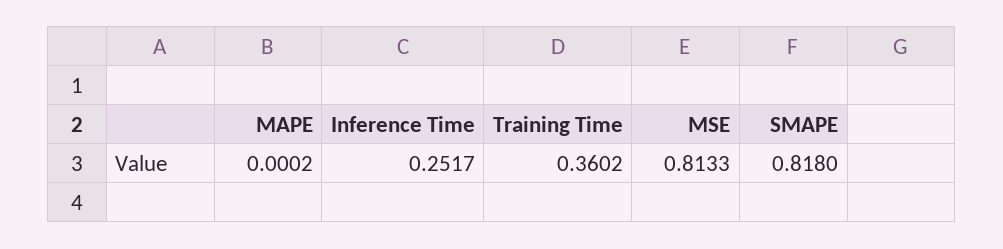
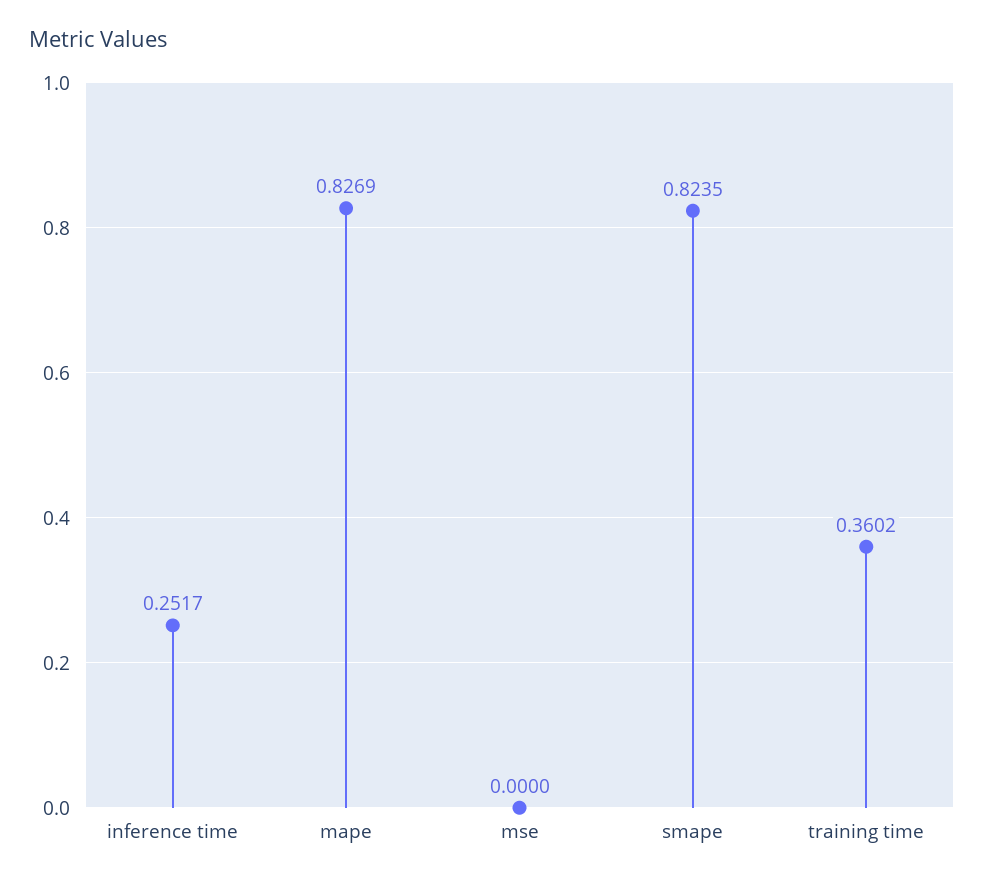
MAPE: 0.0002 -> 0.8269
MSE: 0.8133 -> 0
SMAPE: 0.818 -> 0.8235

